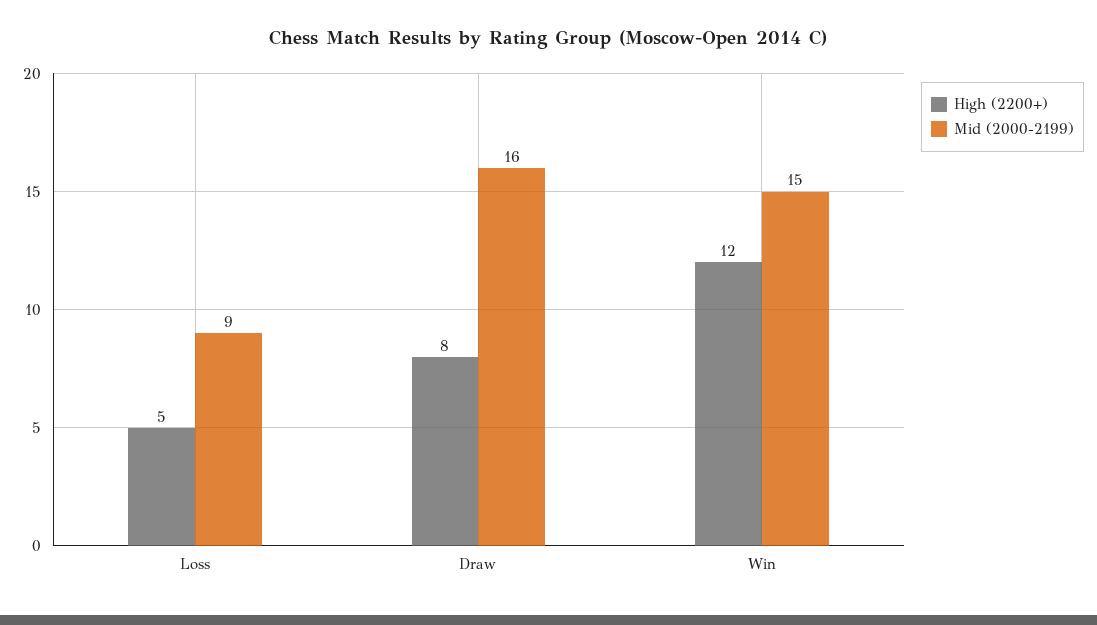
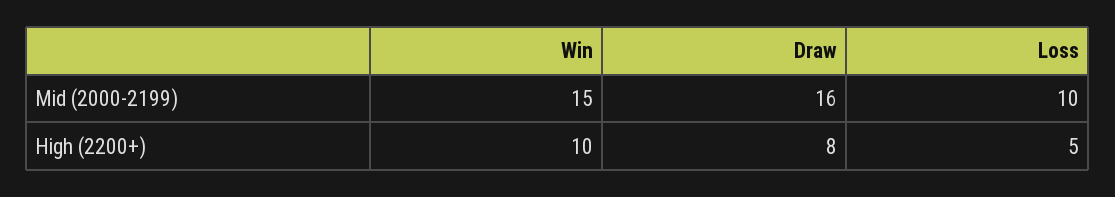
Mid (2000-2199), Loss: 9 -> 10
High (2200+), Win: 12 -> 10

